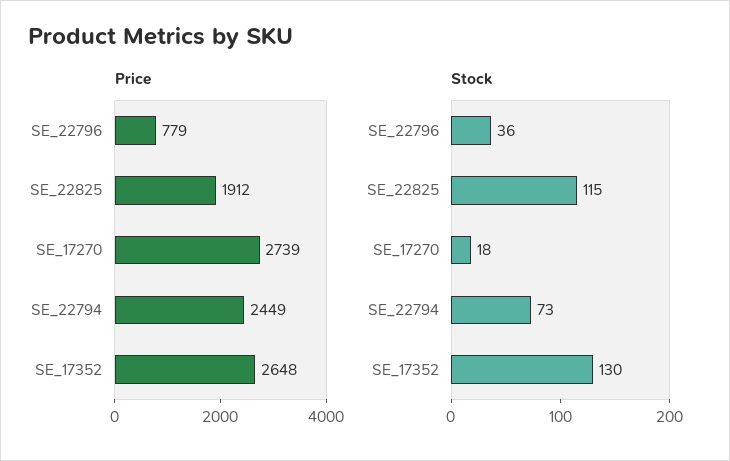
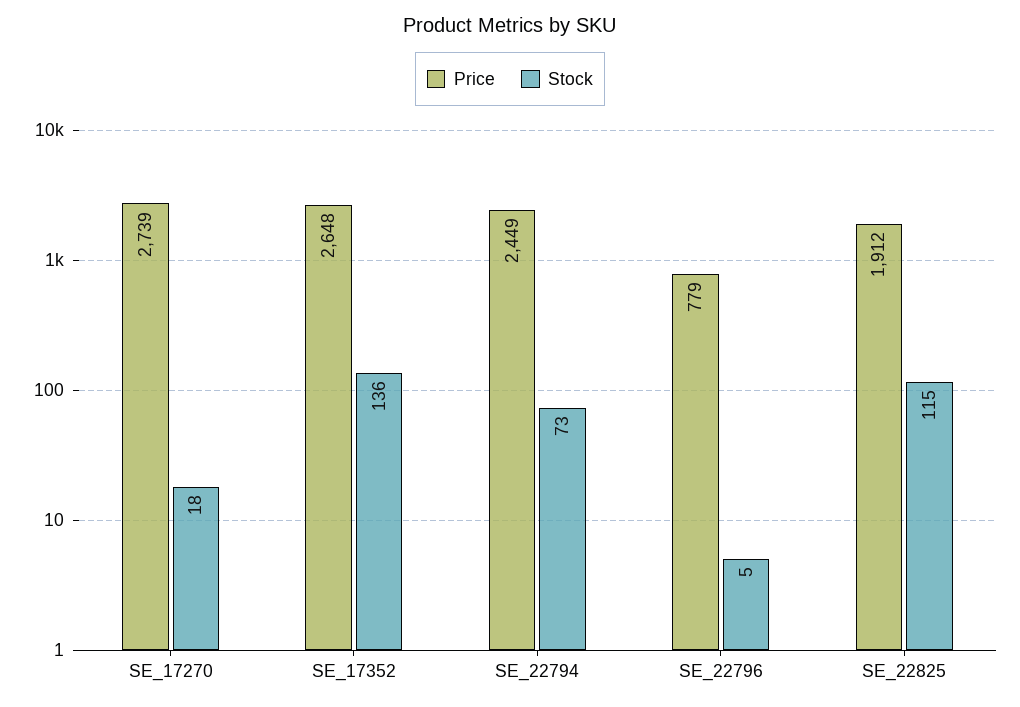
Stock, SE_22796: 36 -> 5
Stock, SE_17352: 130 -> 136

